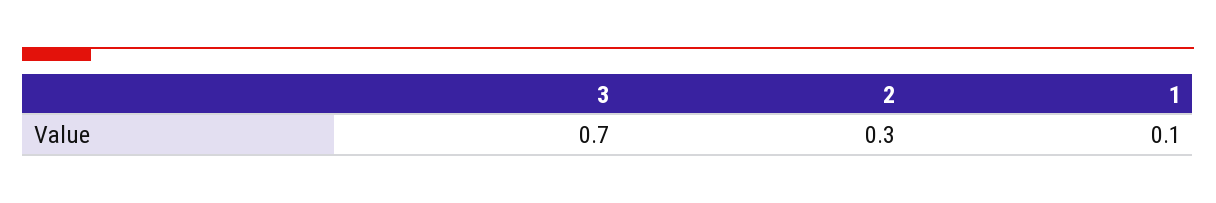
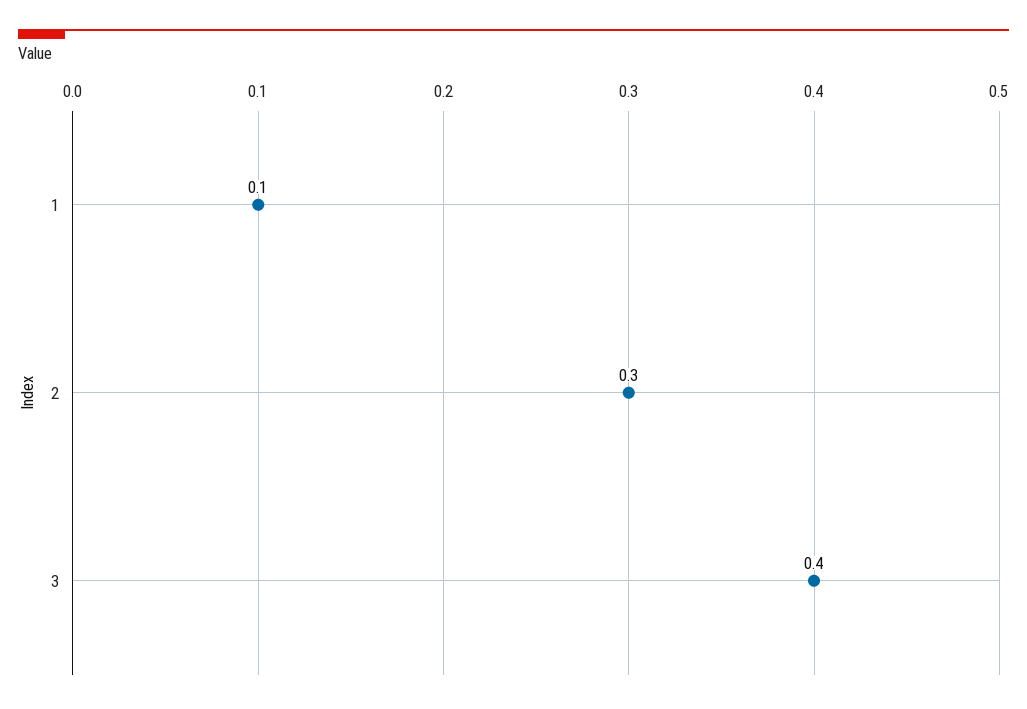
3: 0.7 -> 0.4

